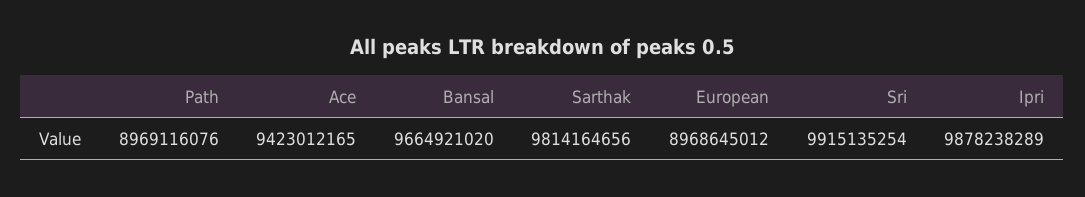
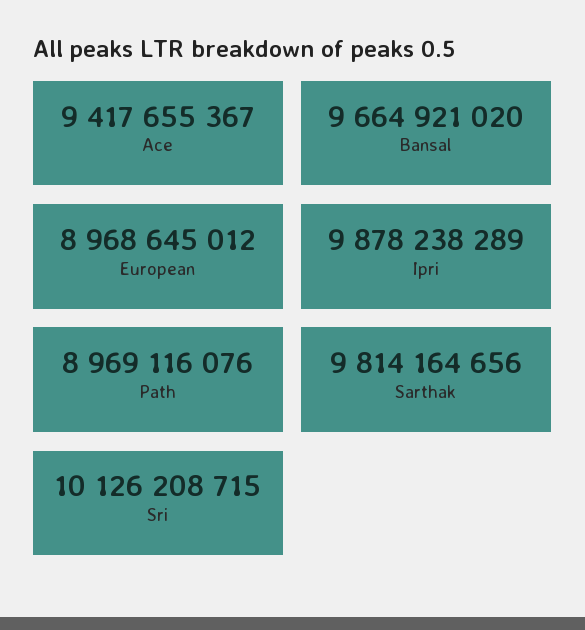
Ace: 9423012165 -> 9417655367
Sri: 9915135254 -> 10126208715

